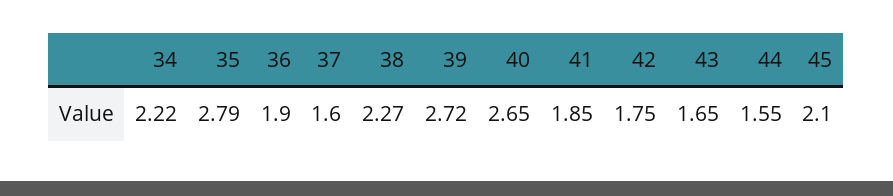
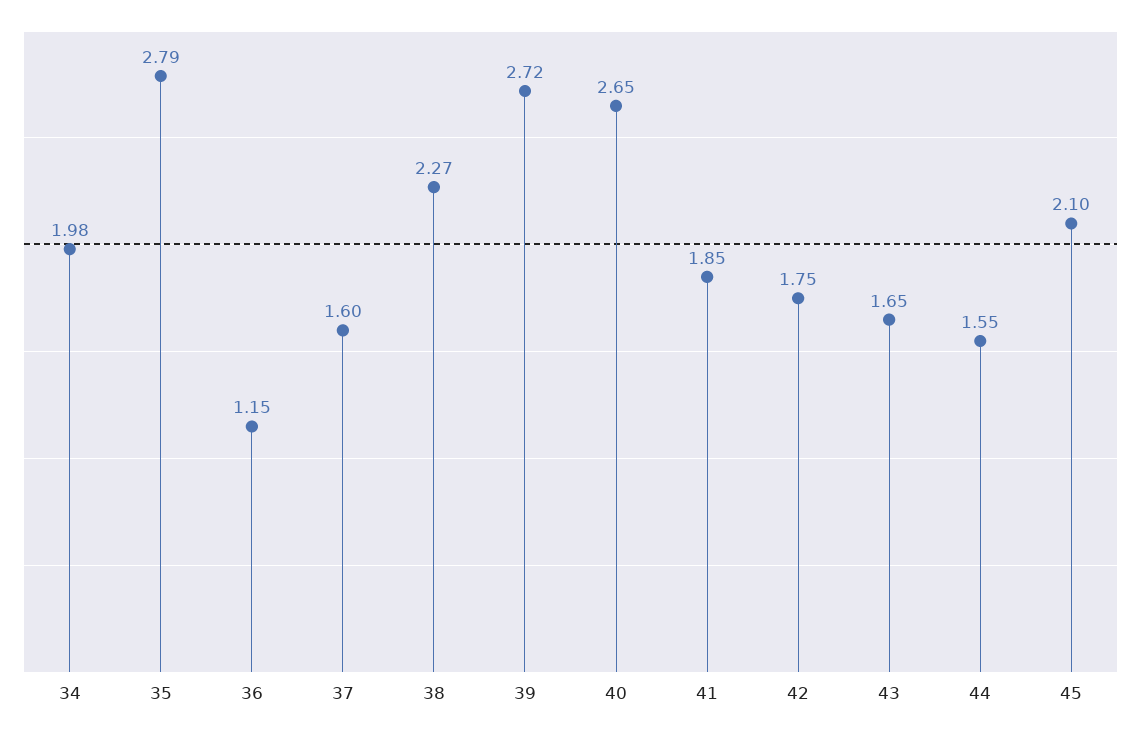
34: 2.22 -> 1.98
36: 1.9 -> 1.15

